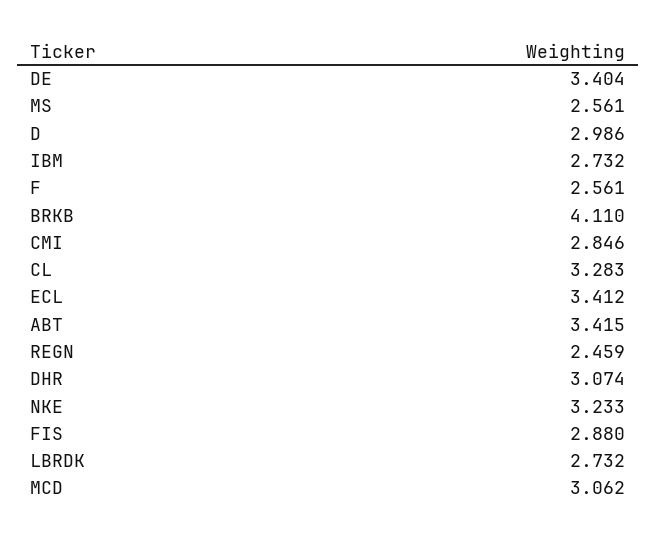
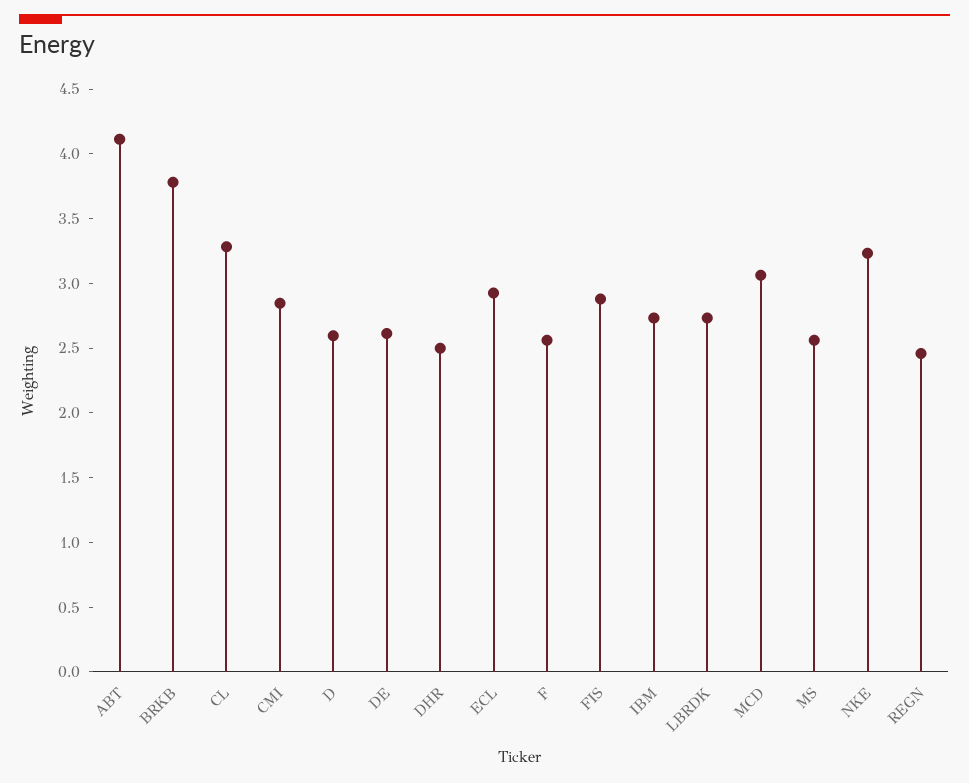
DE: 3.404 -> 2.6
D: 2.986 -> 2.6
BRKB: 4.11 -> 3.8
ECL: 3.412 -> 2.9
ABT: 3.415 -> 4.1
DHR: 3.074 -> 2.5

